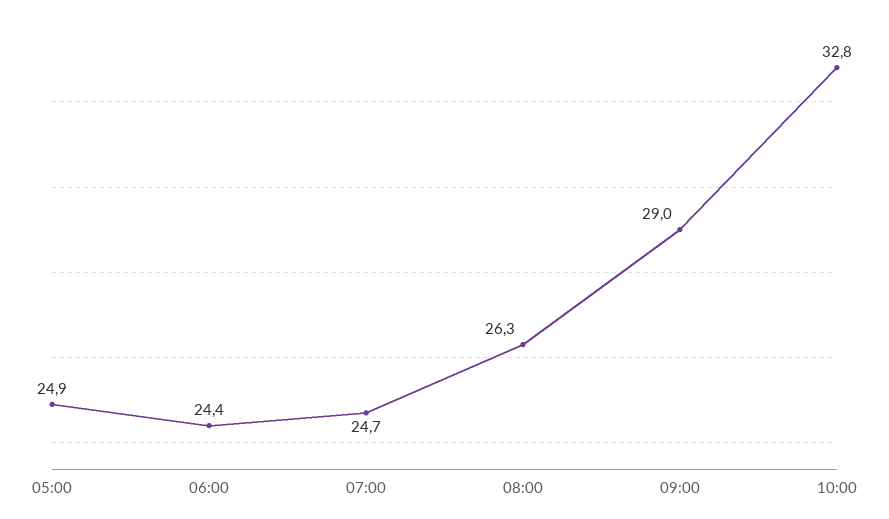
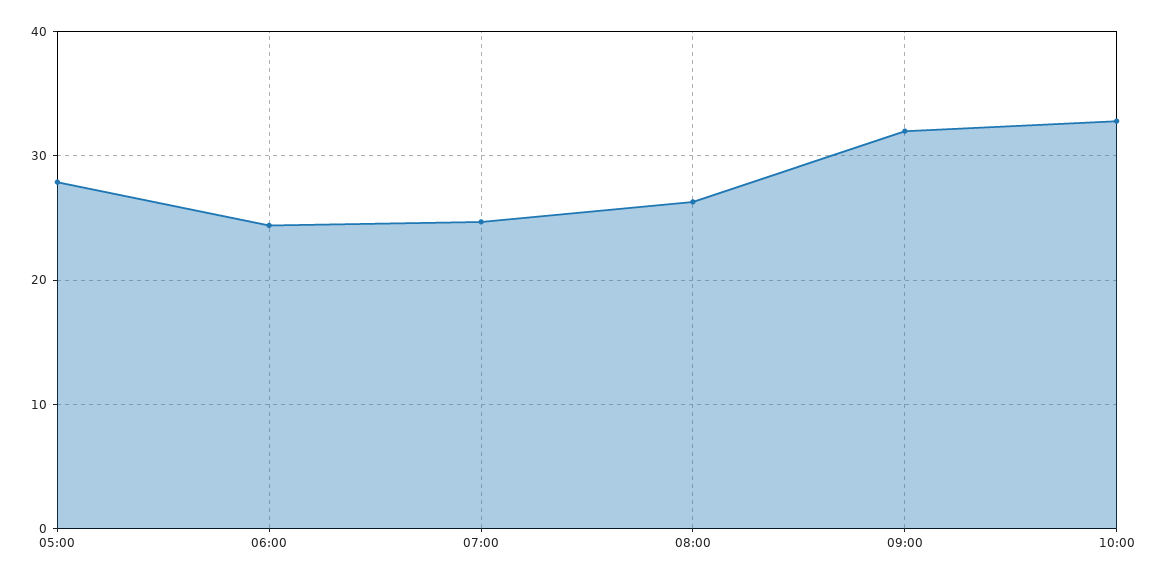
05:00: 24.9 -> 28
09:00: 29 -> 32

